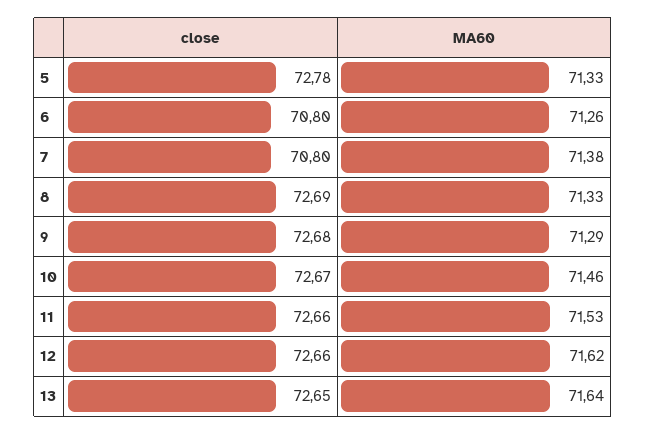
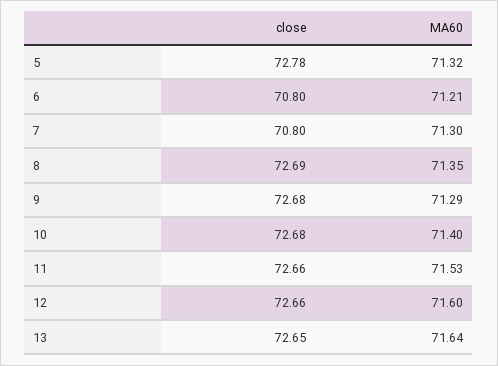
MA60, 5: 71.33 -> 71.32
MA60, 6: 71.26 -> 71.21
MA60, 7: 71.38 -> 71.3
MA60, 8: 71.33 -> 71.35
close, 10: 72.67 -> 72.68
MA60, 10: 71.46 -> 71.4
MA60, 12: 71.62 -> 71.6

